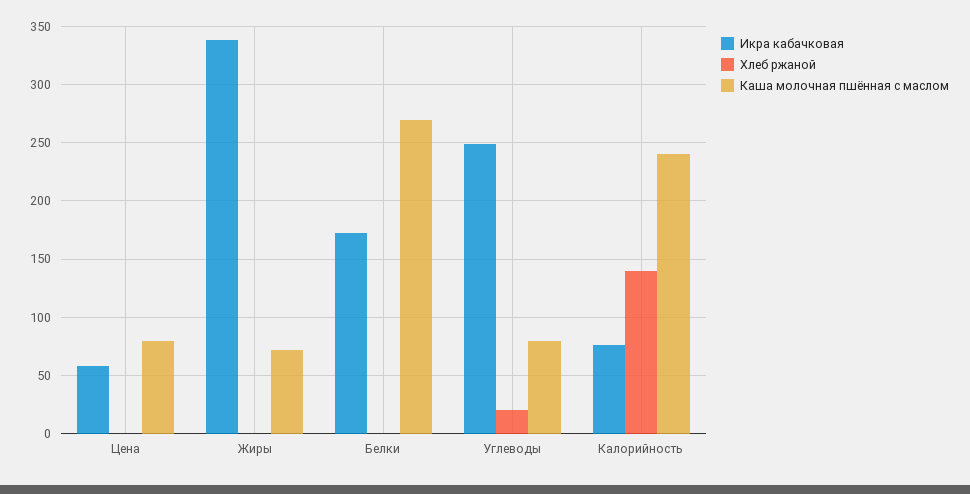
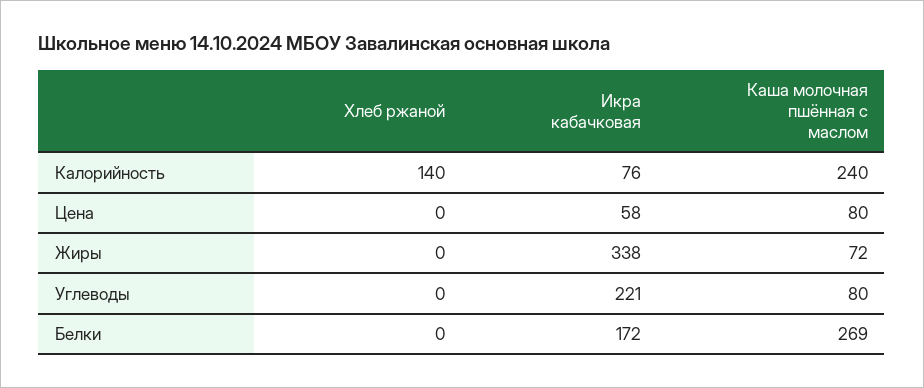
Икра кабачковая, Углеводы: 250 -> 221
Хлеб ржаной, Углеводы: 20 -> 0

